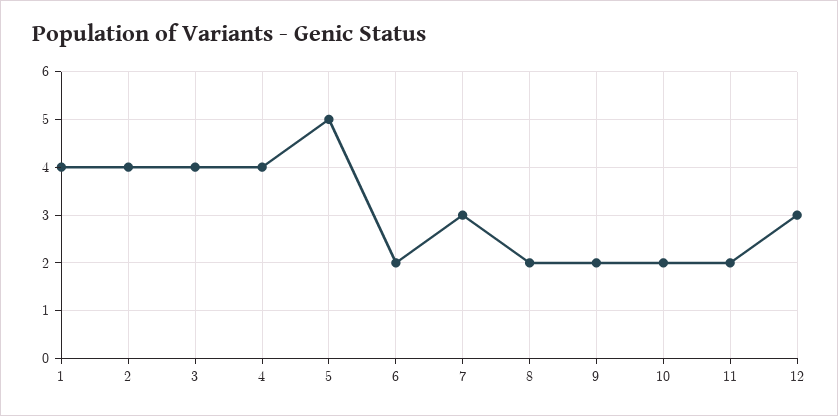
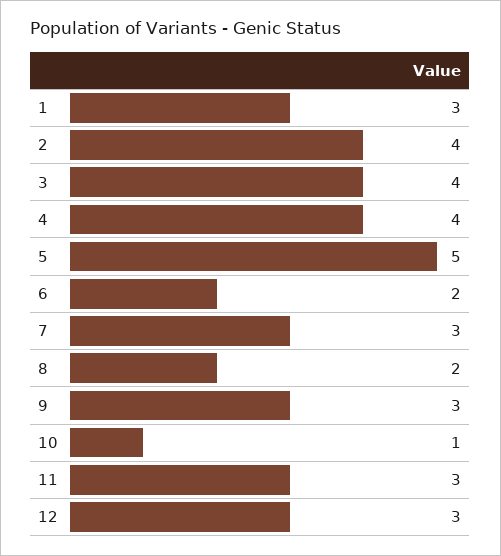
1: 4 -> 3
9: 2 -> 3
10: 2 -> 1
11: 2 -> 3

